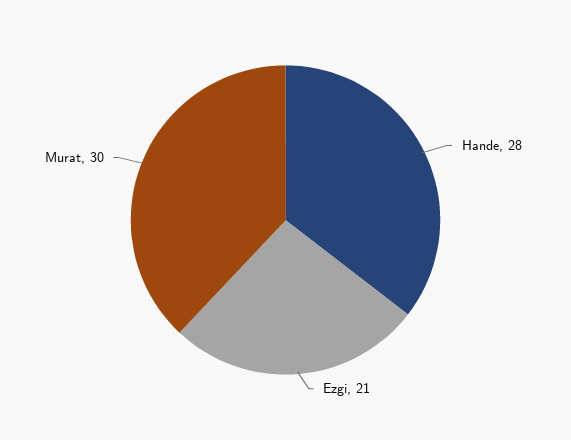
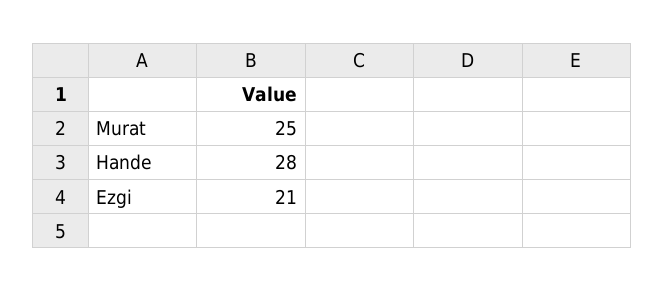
Murat: 30 -> 25

